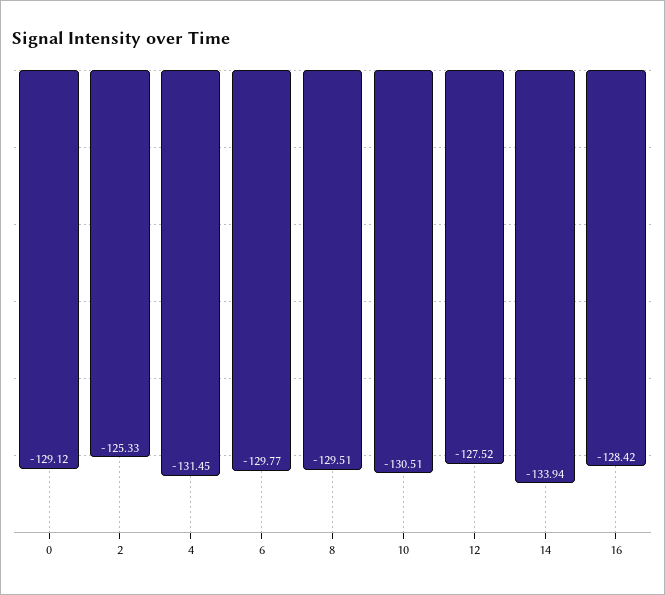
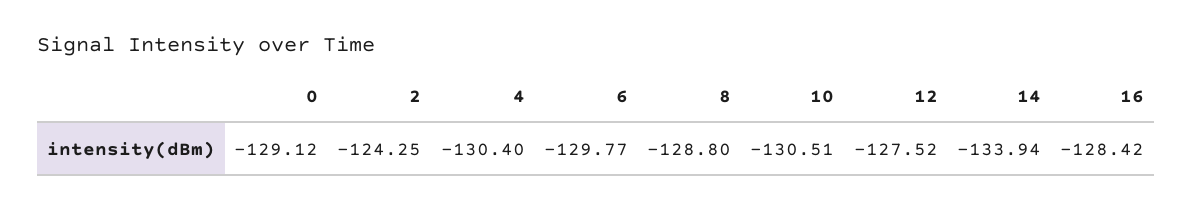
2: -125.33 -> -124.25
4: -131.45 -> -130.4
8: -129.51 -> -128.8

